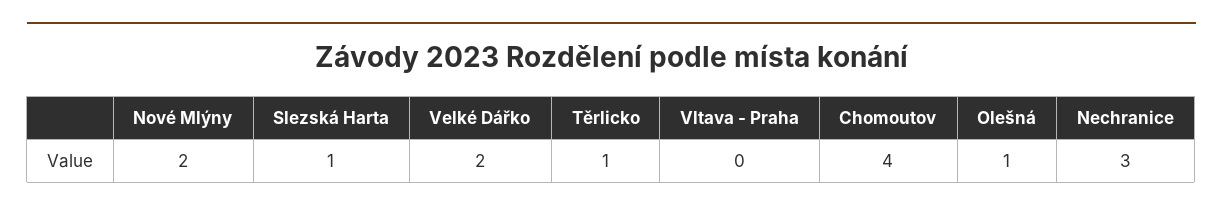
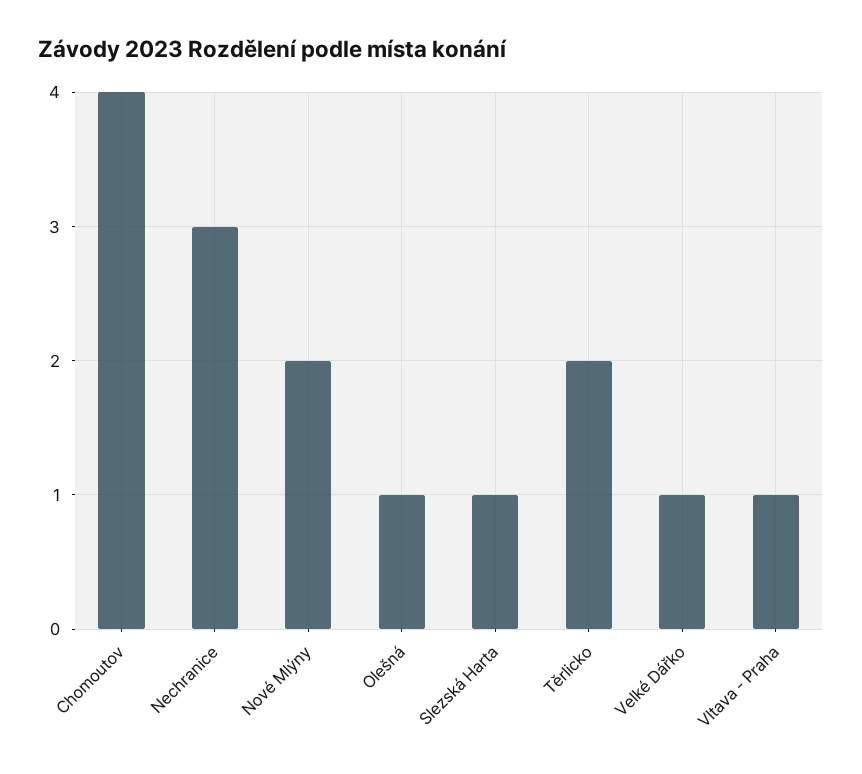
Velké Dářko: 2 -> 1
Těrlicko: 1 -> 2
Vltava - Praha: 0 -> 1

